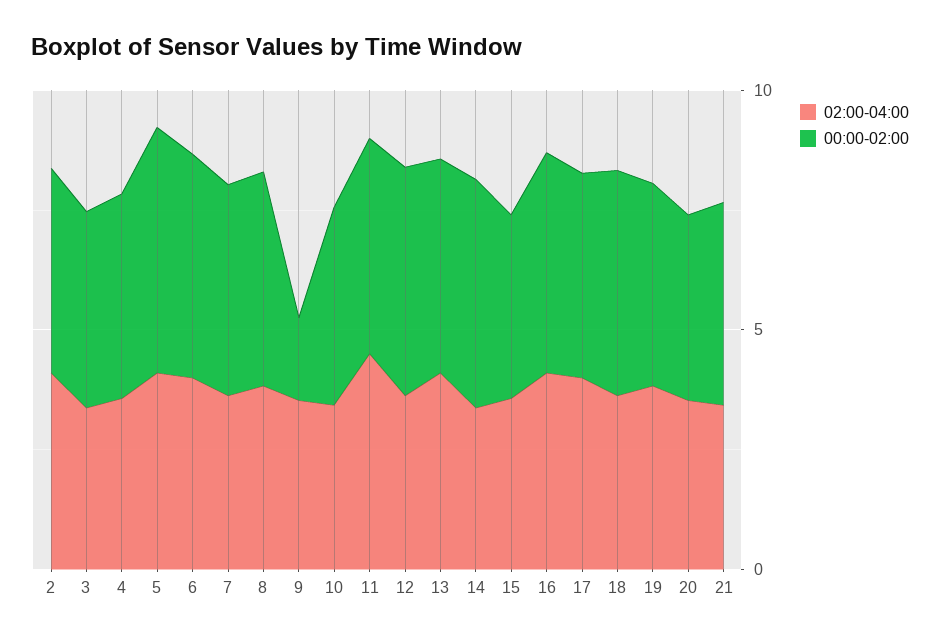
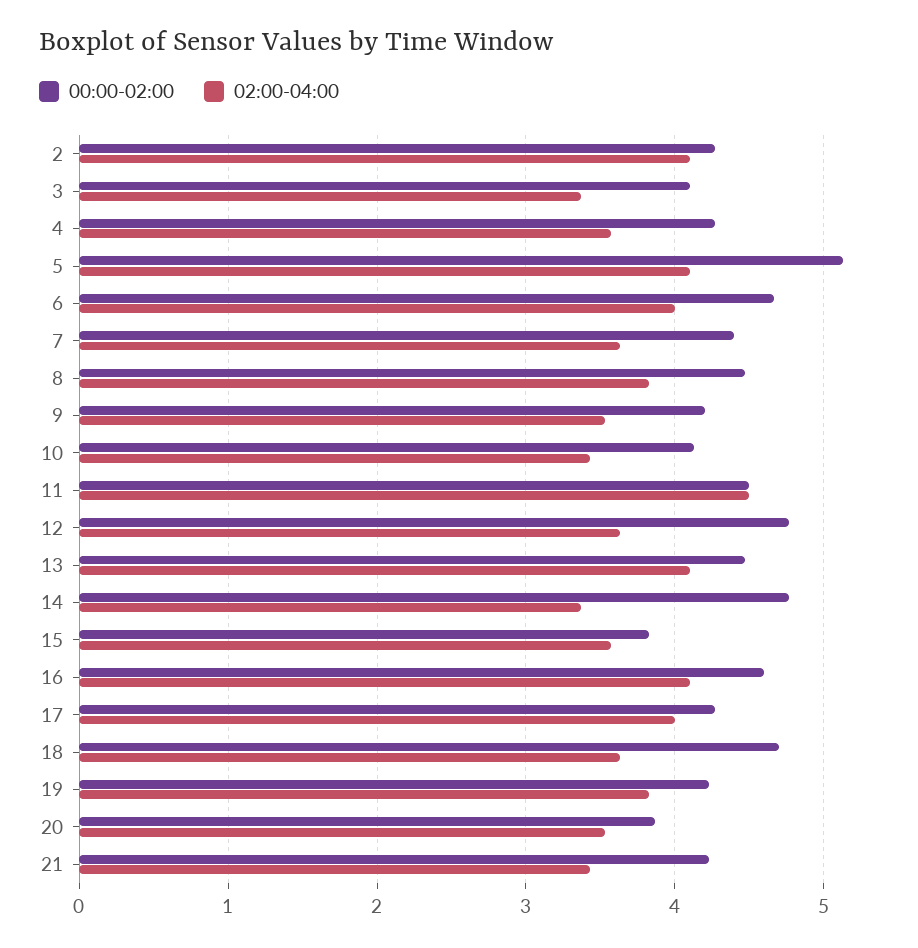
00:00-02:00, 9: 2 -> 4.2

